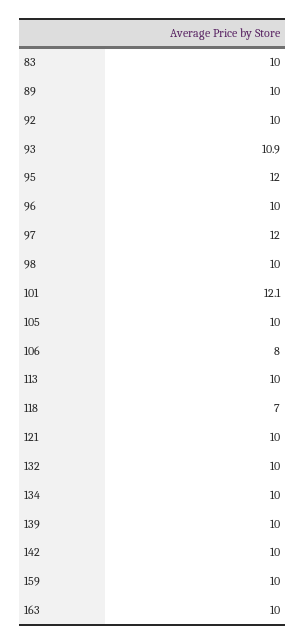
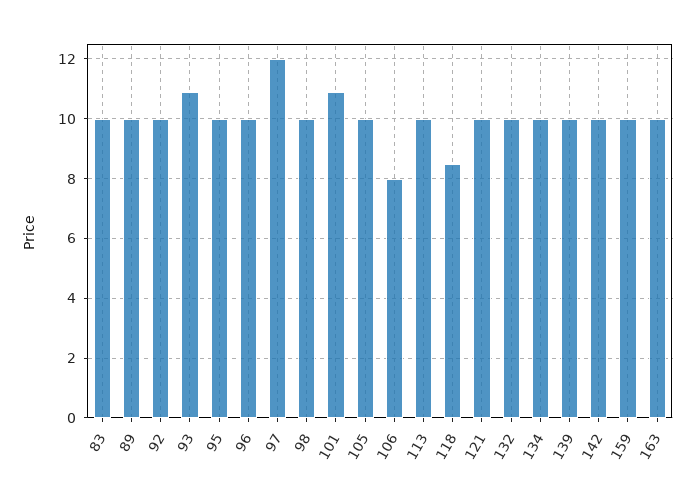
95: 12 -> 10
101: 12.1 -> 11
118: 7 -> 8.5

